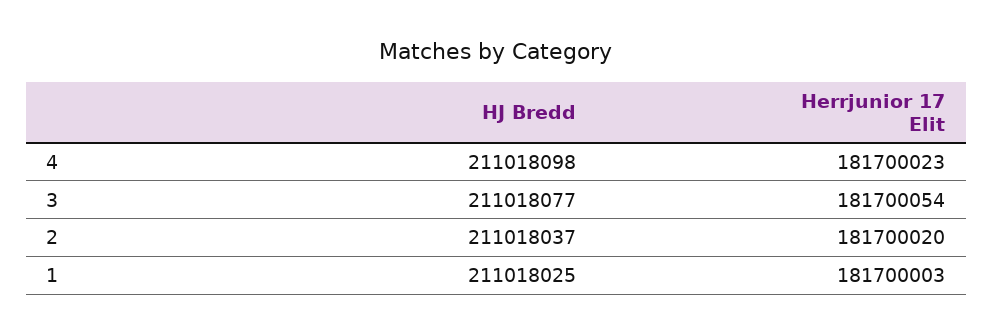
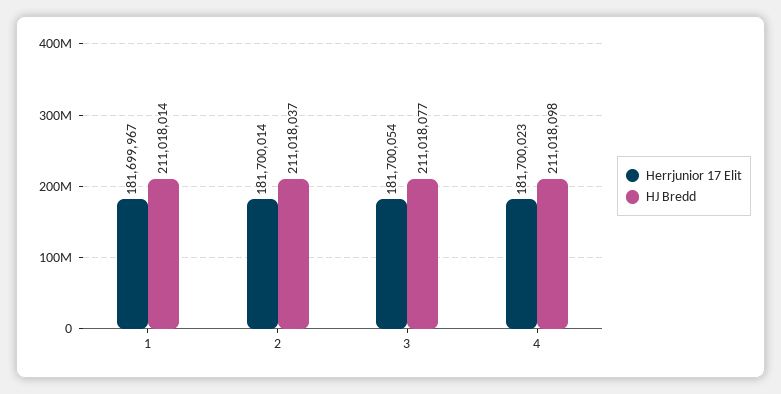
Herrjunior 17 Elit, 2: 181700020 -> 181700014
HJ Bredd, 1: 211018025 -> 211018014
Herrjunior 17 Elit, 1: 181700003 -> 181699967

